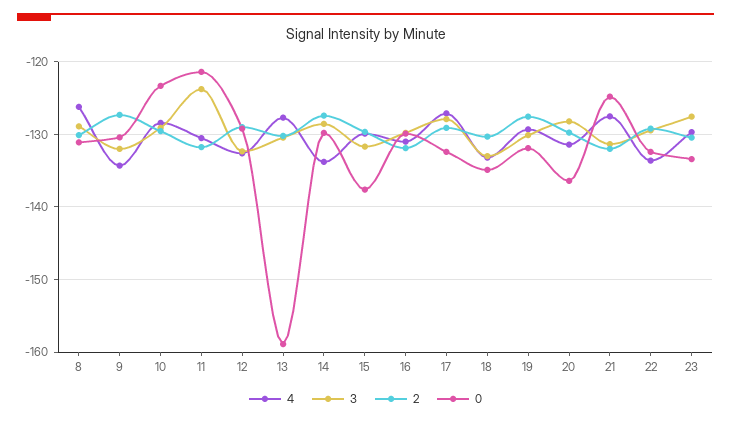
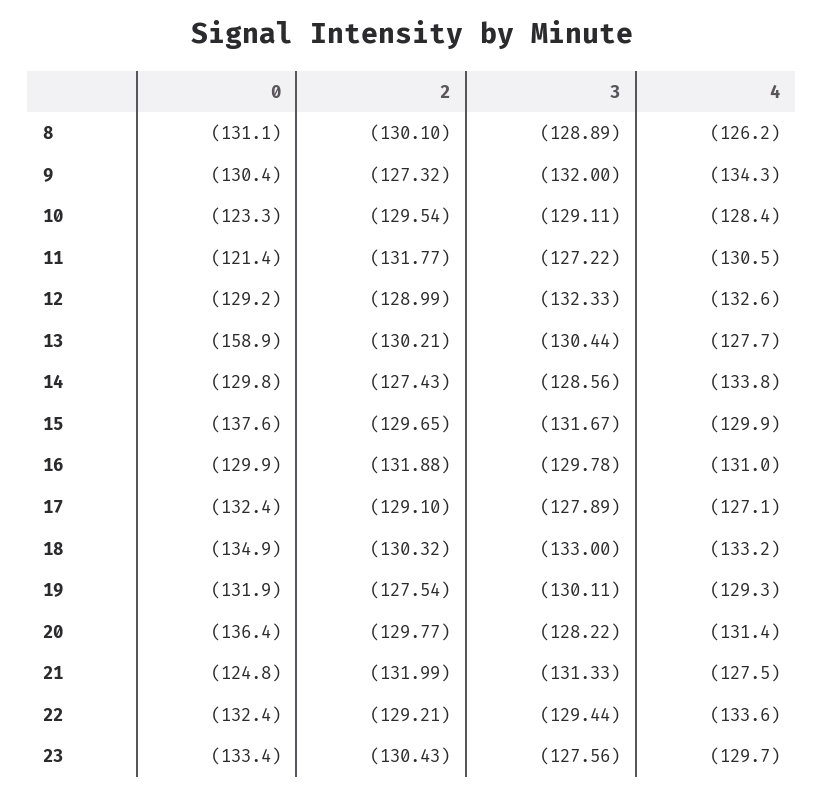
3, 11: -124 -> -127.22

